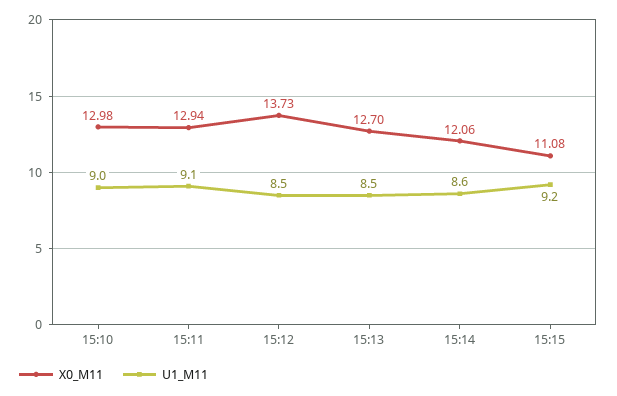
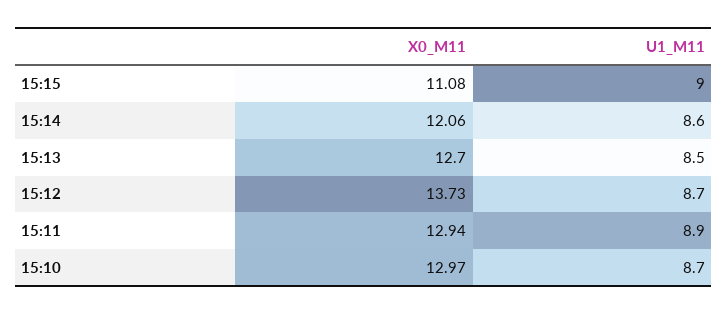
X0_M11, 15:10: 12.98 -> 12.97
U1_M11, 15:10: 9 -> 8.7
U1_M11, 15:11: 9.1 -> 8.9
U1_M11, 15:12: 8.5 -> 8.7
U1_M11, 15:15: 9.2 -> 9

